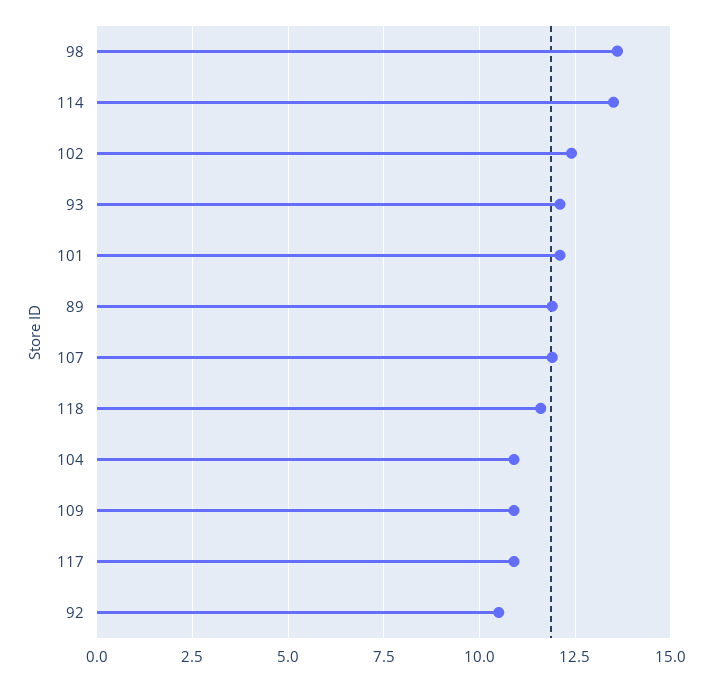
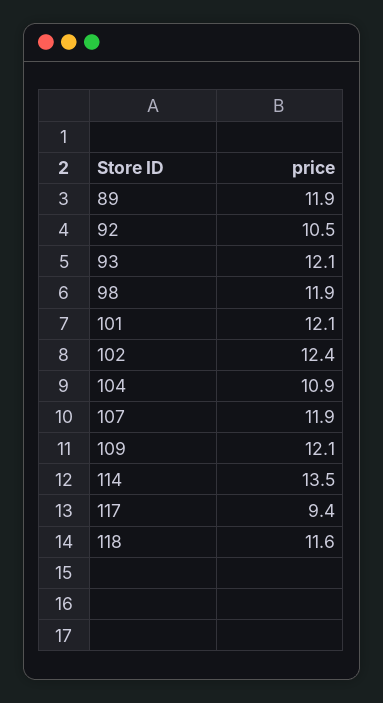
98: 13.5 -> 11.9
109: 11 -> 12.1
117: 11 -> 9.4

